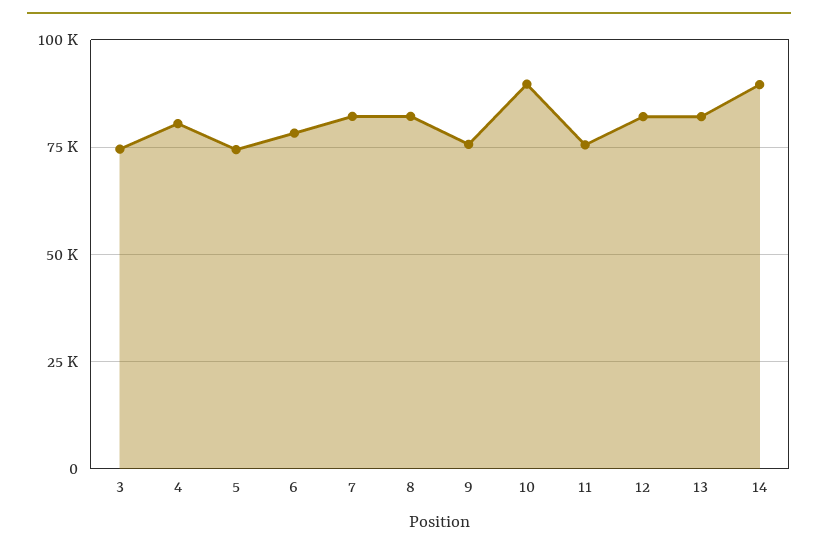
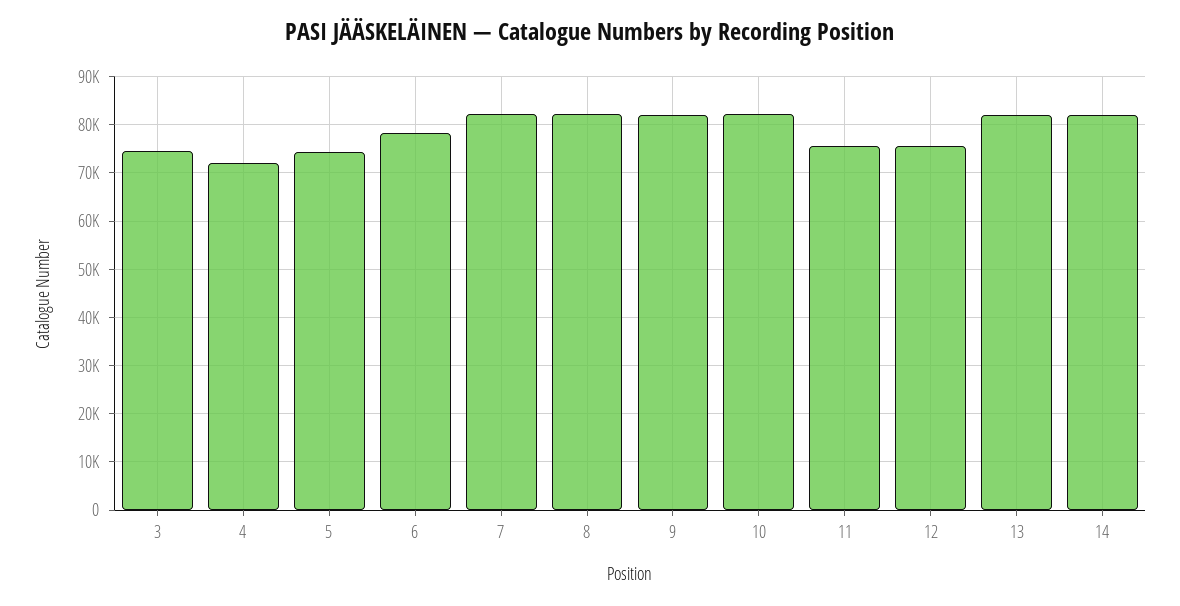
4: 80000 -> 72000
9: 75000 -> 82000
10: 90000 -> 82000
12: 82500 -> 76000
14: 90000 -> 82000

